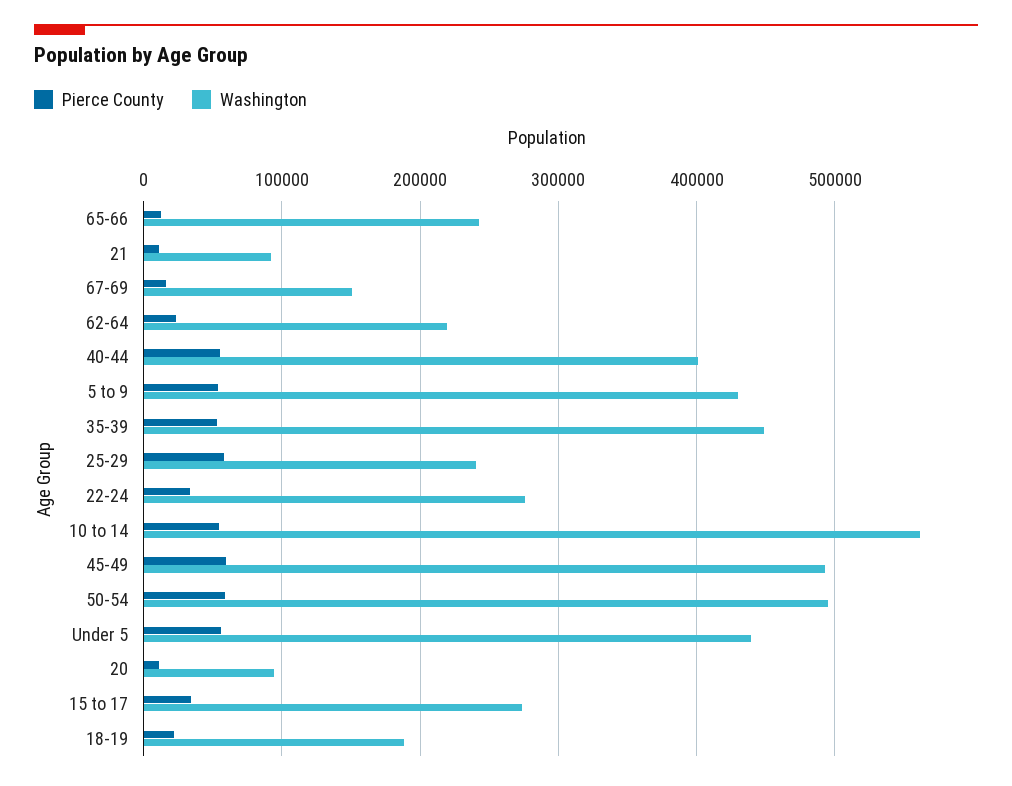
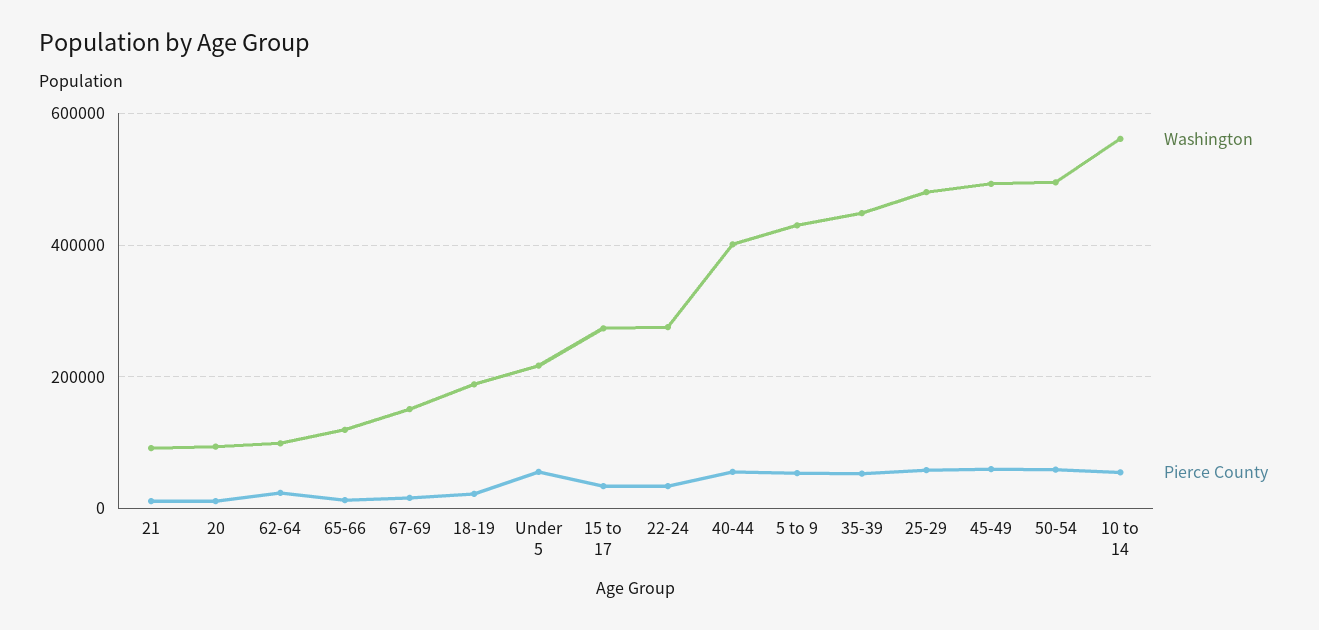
Washington, 65-66: 240000 -> 120000
Washington, 62-64: 220000 -> 100000
Washington, 25-29: 240000 -> 480000
Washington, Under 5: 440000 -> 220000

